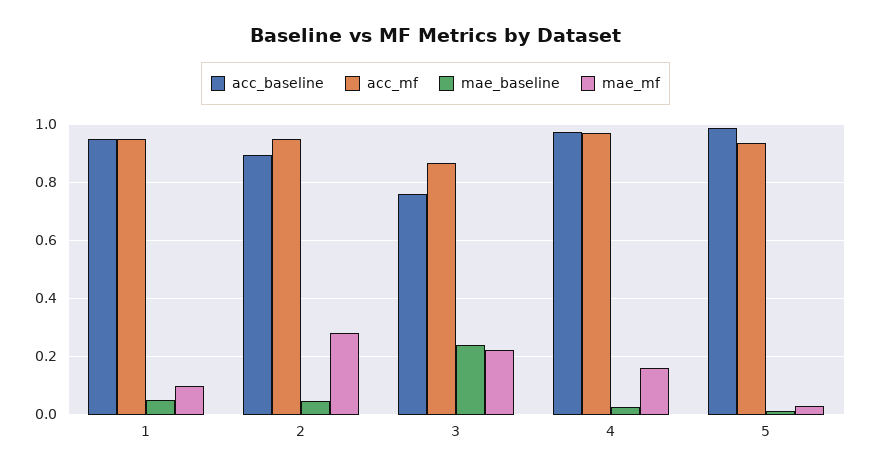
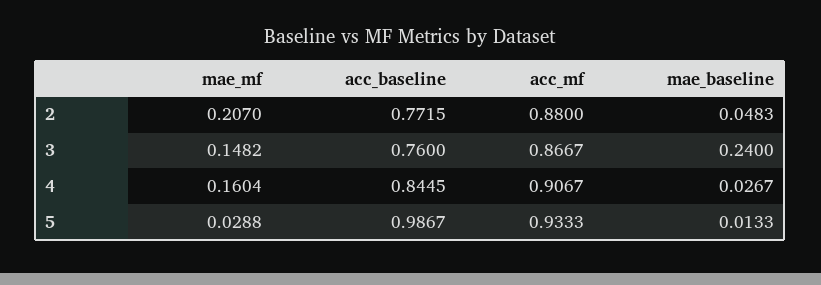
acc_baseline, 1: 0.95 -> none
acc_mf, 1: 0.95 -> none
mae_baseline, 1: 0.05 -> none
mae_mf, 1: 0.1 -> none
acc_baseline, 2: 0.9 -> 0.7715
acc_mf, 2: 0.95 -> 0.88
mae_mf, 2: 0.275 -> 0.207
mae_mf, 3: 0.225 -> 0.1482
acc_baseline, 4: 0.975 -> 0.8445
acc_mf, 4: 0.975 -> 0.9067

